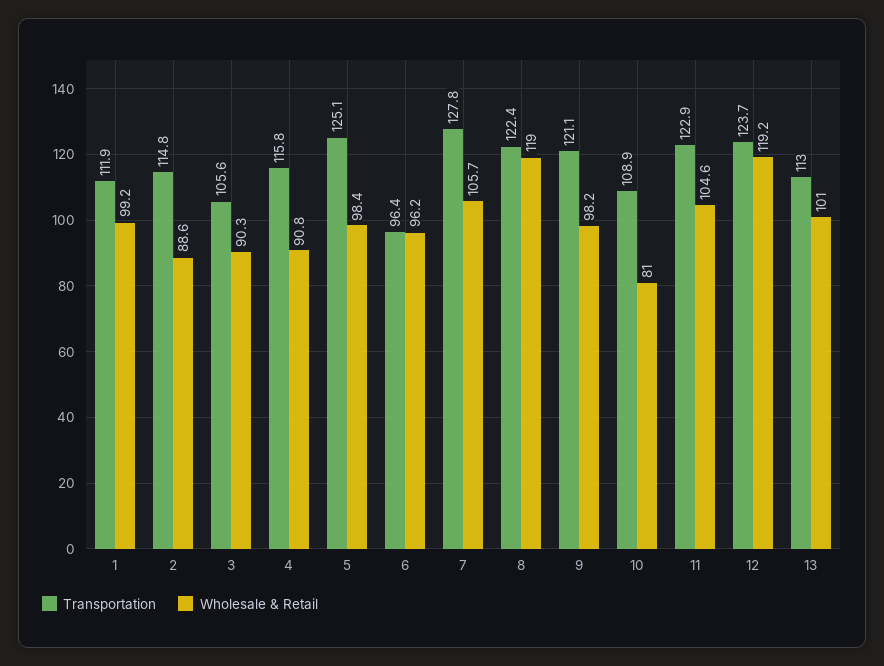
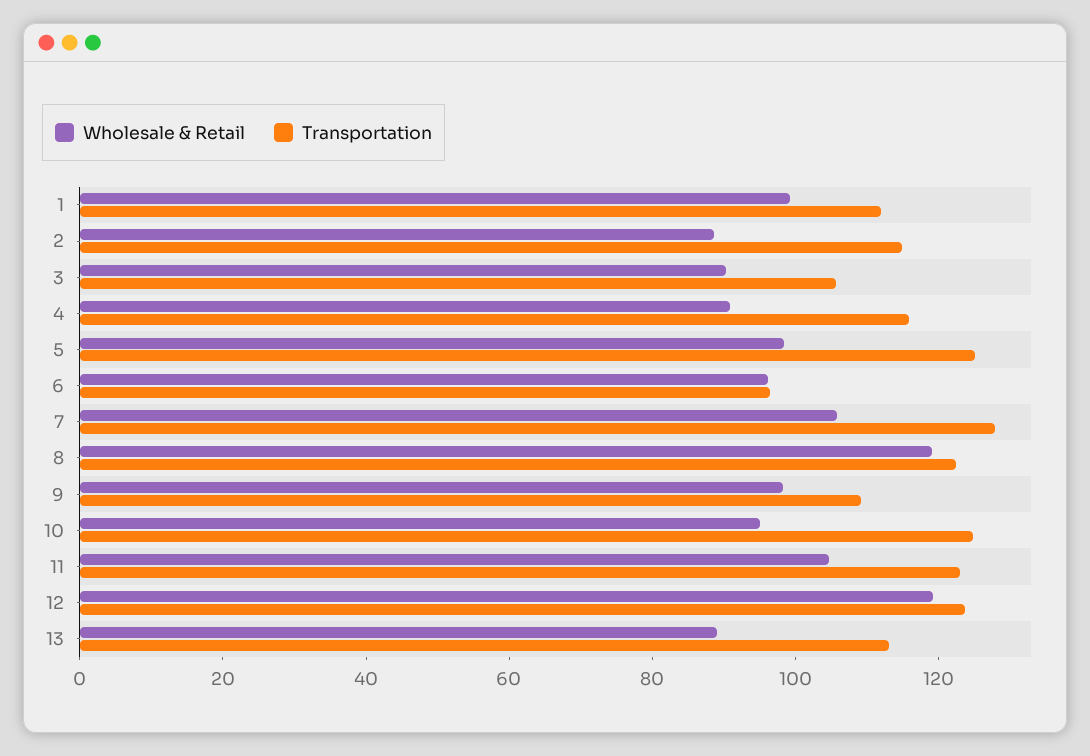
Transportation, 9: 121.1 -> 110
Transportation, 10: 108.9 -> 125
Wholesale & Retail, 10: 81 -> 95
Wholesale & Retail, 13: 101 -> 90

